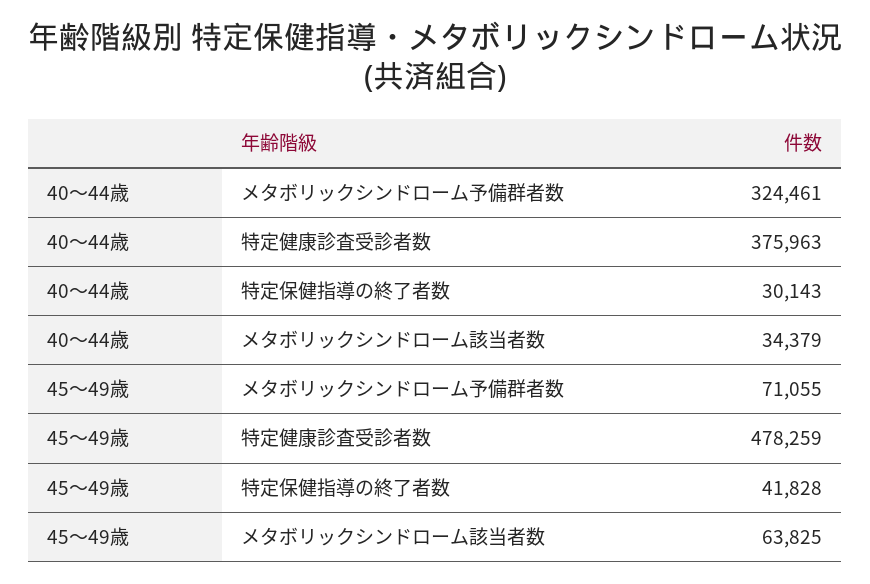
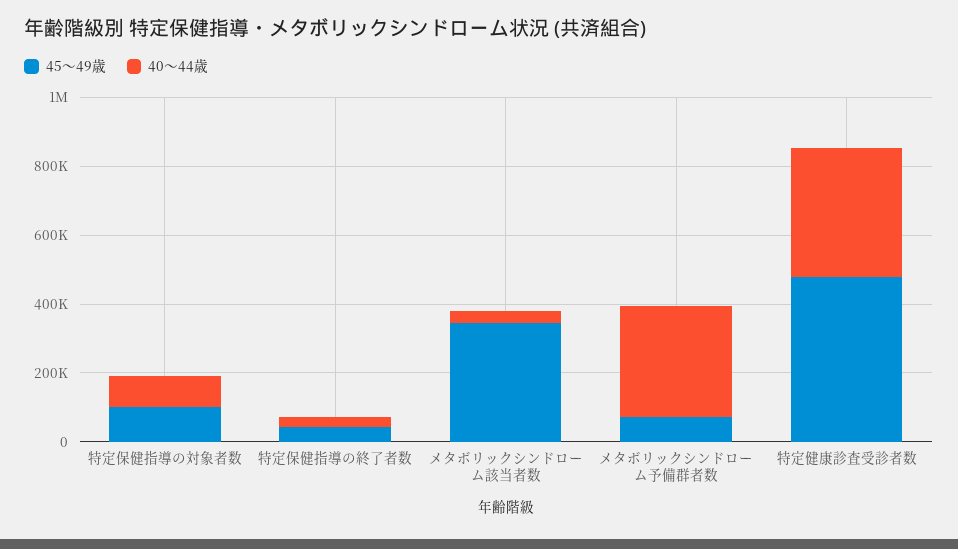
45～49歳, メタボリックシンドローム該当者数: 63825 -> 350000
45～49歳, 特定保健指導の対象者数: none -> 100000
40～44歳, 特定保健指導の対象者数: none -> 100000

